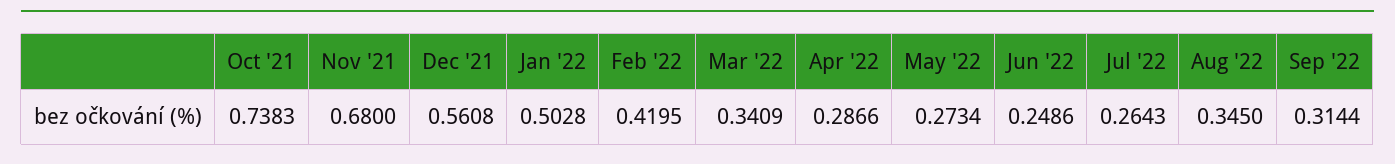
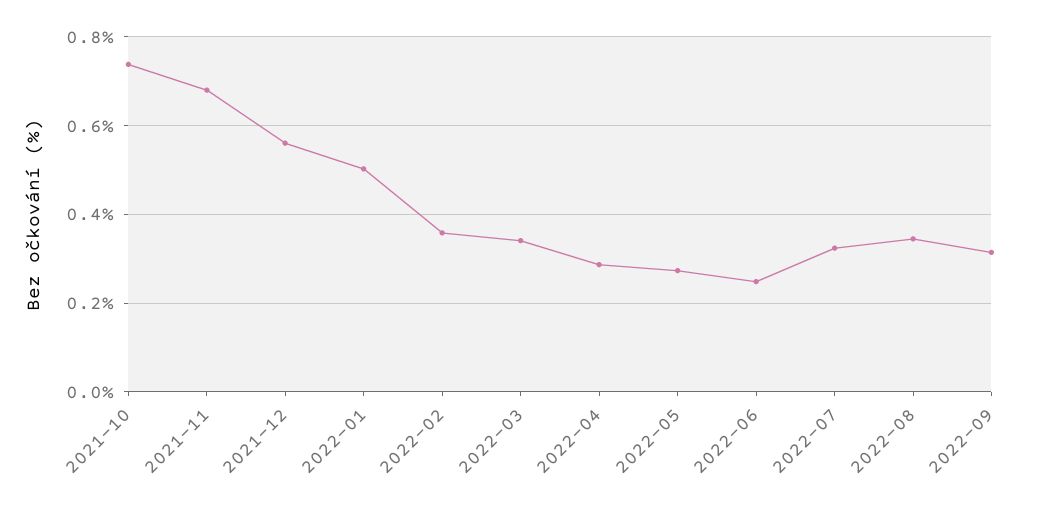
Feb '22: 0.4195 -> 0.36
Jul '22: 0.2643 -> 0.32

